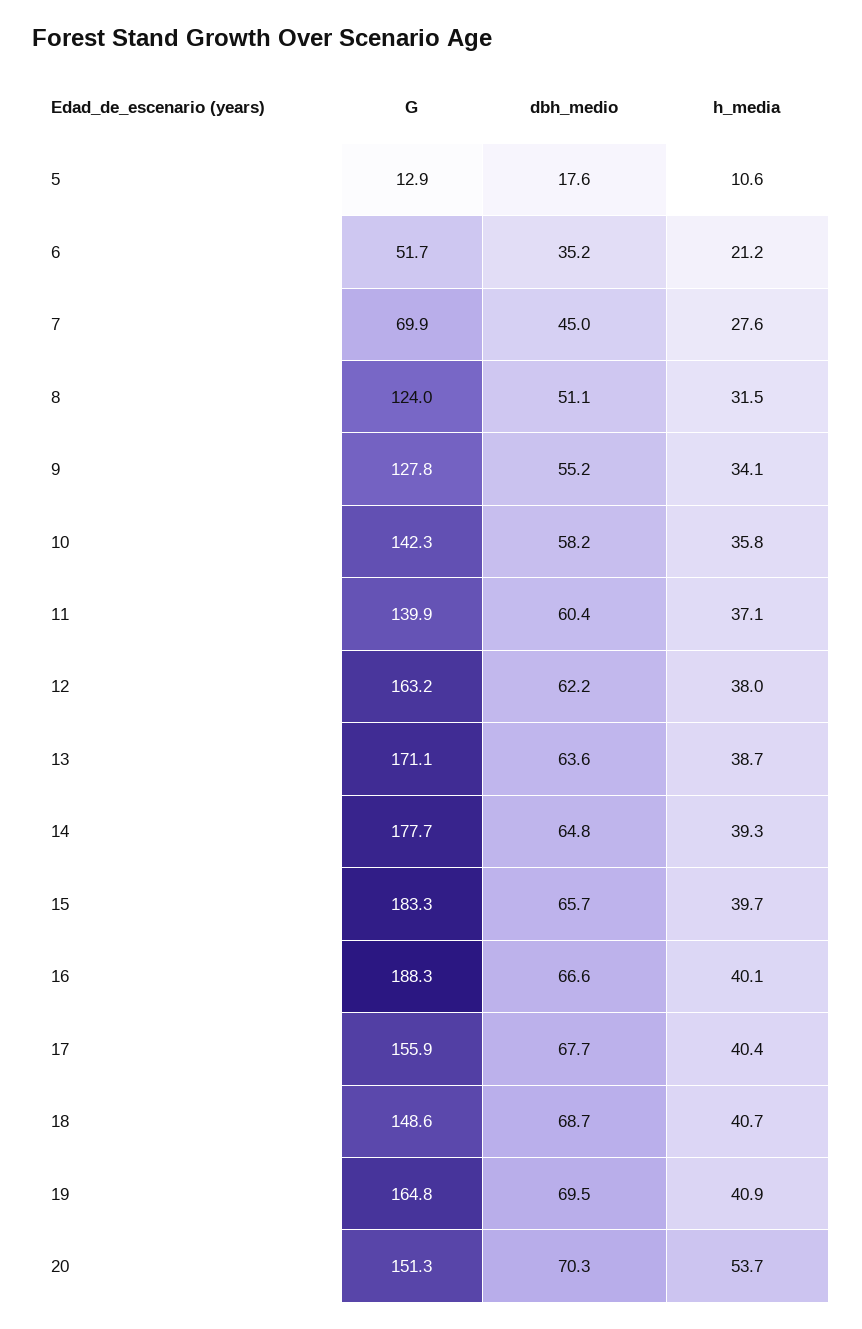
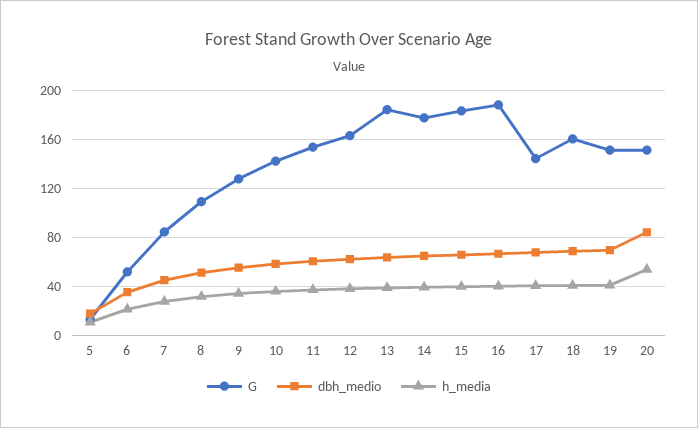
G, 7: 69.9 -> 85
G, 8: 124 -> 110
G, 11: 139.9 -> 155
G, 13: 171.1 -> 185
G, 17: 155.9 -> 145
G, 18: 148.6 -> 160
G, 19: 164.8 -> 150
dbh_medio, 20: 70.3 -> 85

